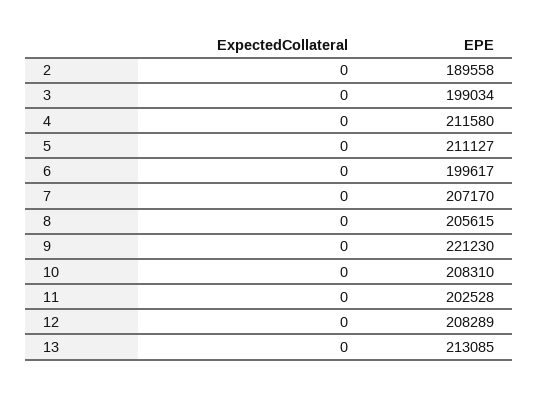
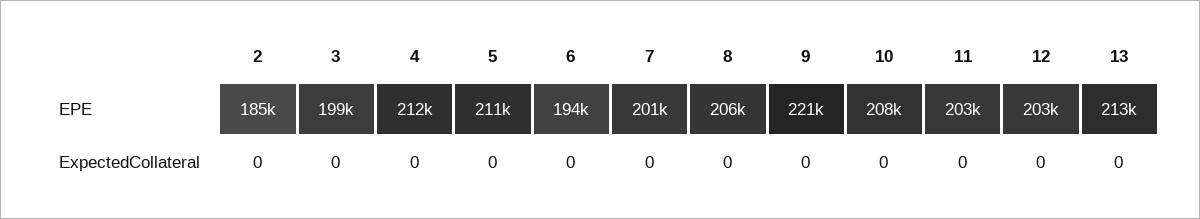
EPE, 2: 189558 -> 185000
EPE, 6: 199617 -> 194000
EPE, 7: 207170 -> 201000
EPE, 12: 208289 -> 203000

